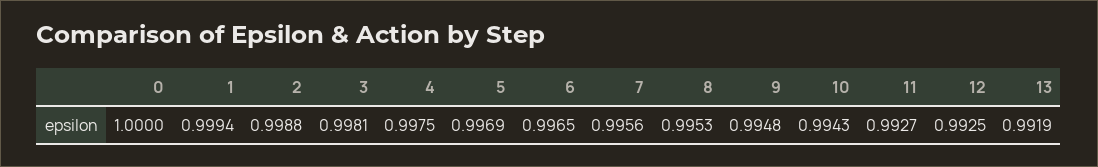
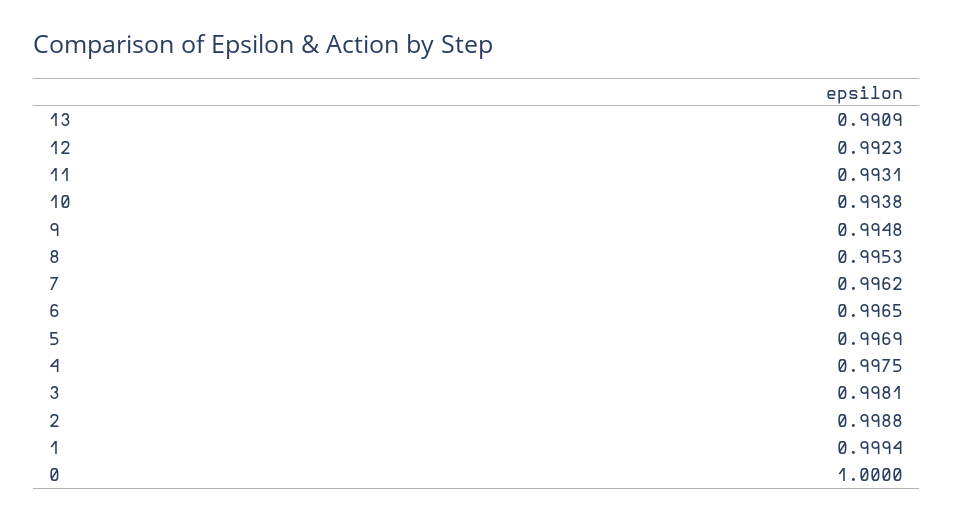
7: 0.9956 -> 0.9962
10: 0.9943 -> 0.9938
11: 0.9927 -> 0.9931
12: 0.9925 -> 0.9923
13: 0.9919 -> 0.9909

